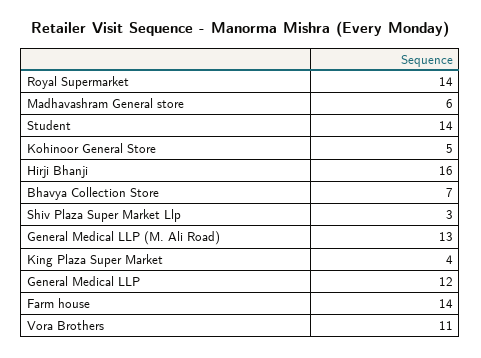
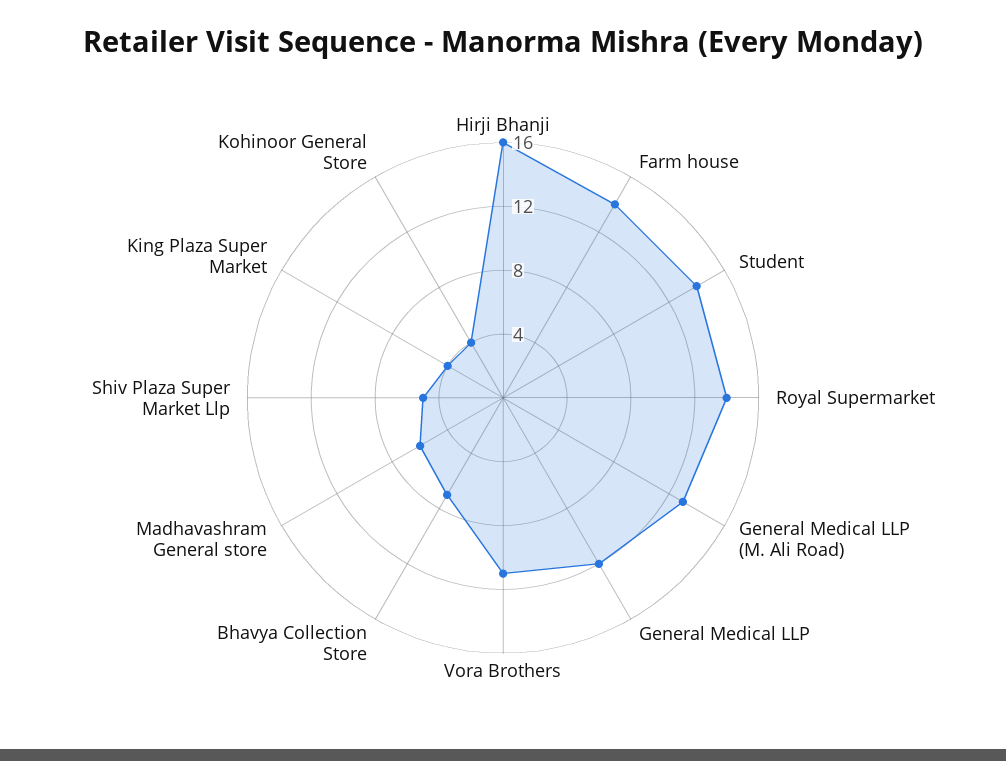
Kohinoor General Store: 5 -> 4
Shiv Plaza Super Market Llp: 3 -> 5

